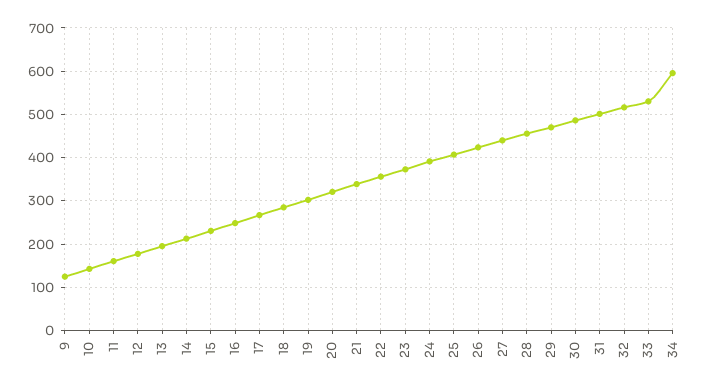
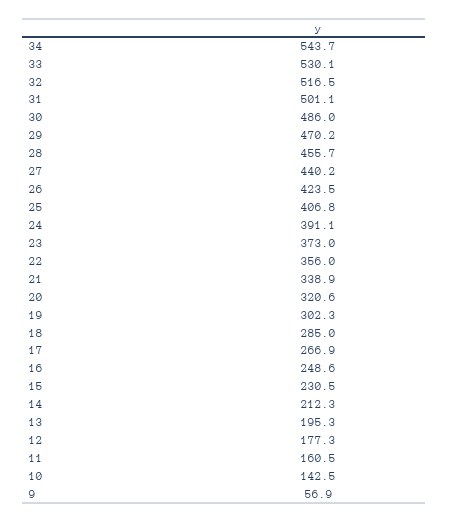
9: 120 -> 56.9
34: 600 -> 543.7

